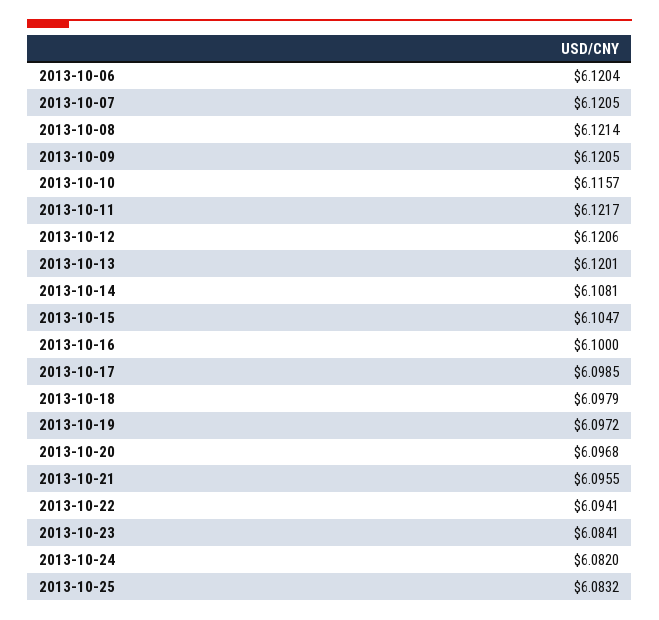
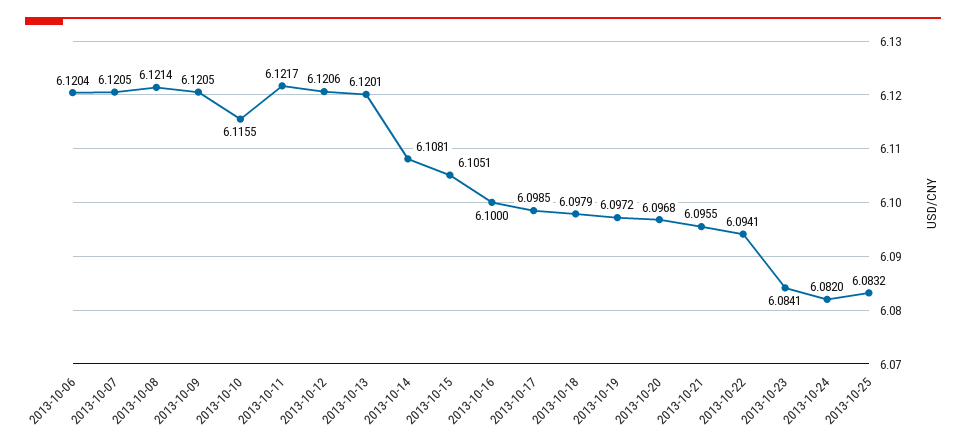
2013-10-10: 6.1157 -> 6.1155
2013-10-15: 6.1047 -> 6.1051

